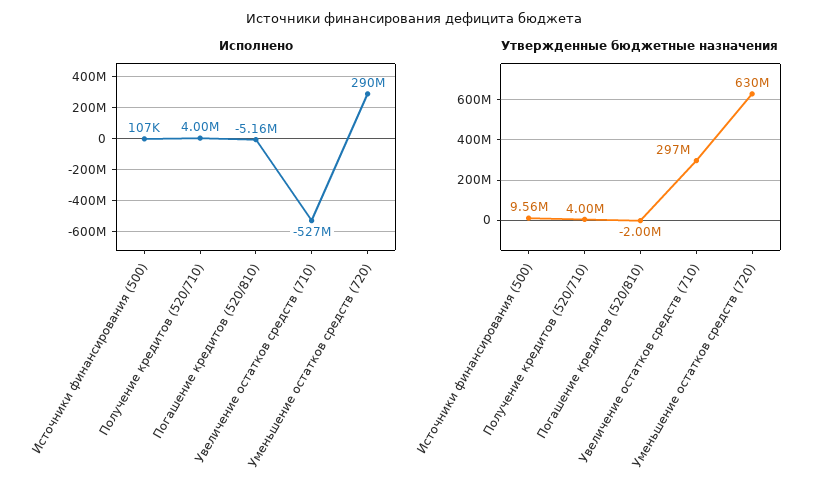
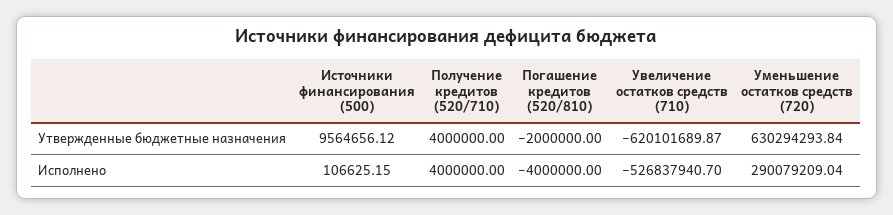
Исполнено, Погашение кредитов (520/810): -5160000 -> -4000000
Утвержденные бюджетные назначения, Увеличение остатков средств (710): 297000000 -> -620101689.87

